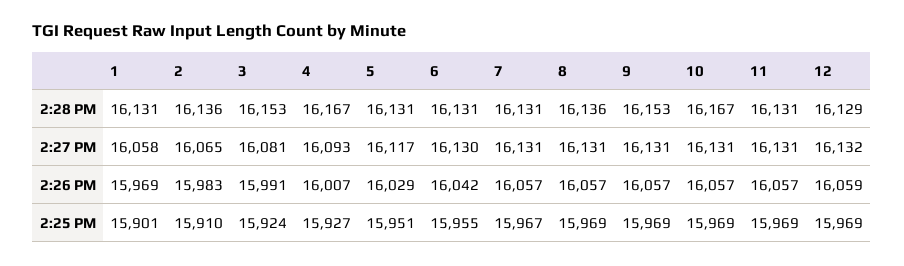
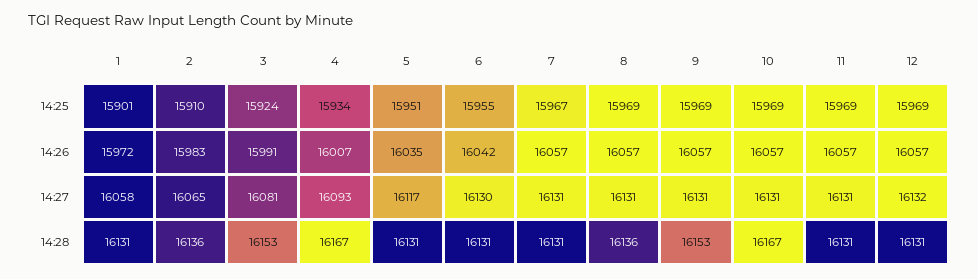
12, 2:28 PM: 16129 -> 16131
1, 2:26 PM: 15969 -> 15972
5, 2:26 PM: 16029 -> 16035
12, 2:26 PM: 16059 -> 16057
4, 2:25 PM: 15927 -> 15934

